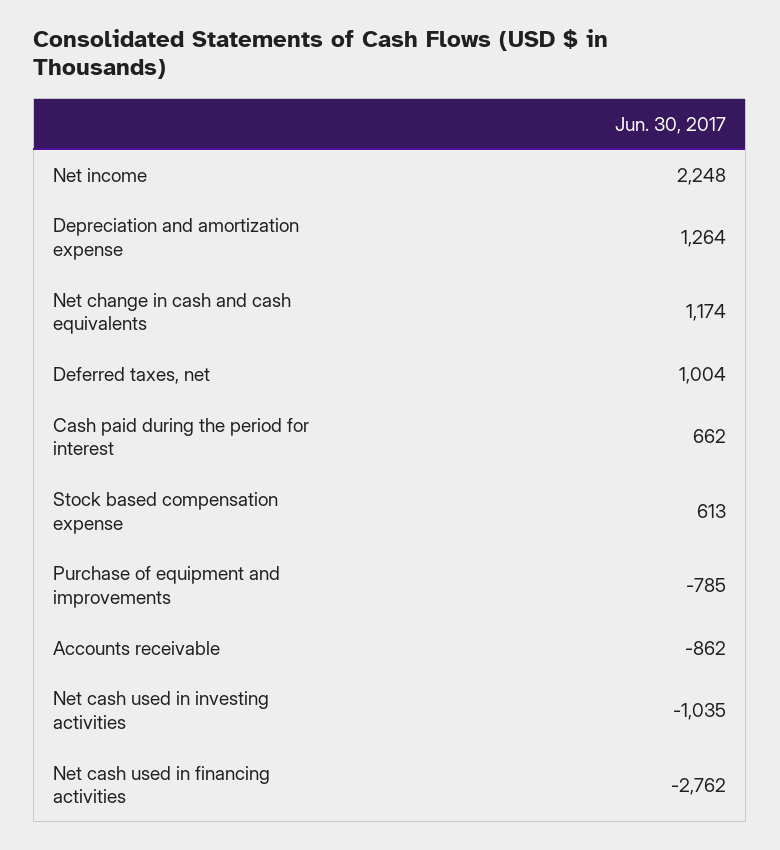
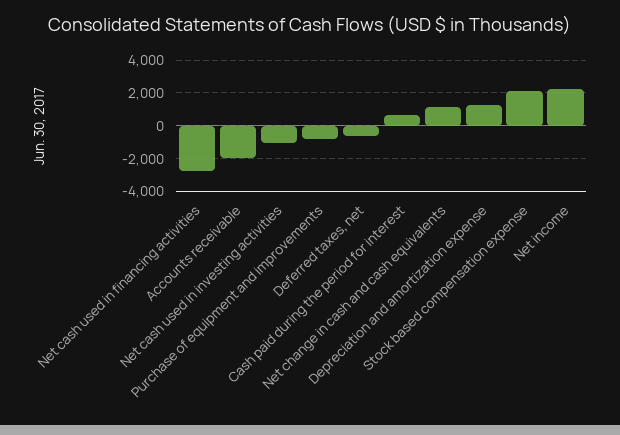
Deferred taxes, net: 1004 -> -500
Stock based compensation expense: 613 -> 2000
Accounts receivable: -862 -> -2000

